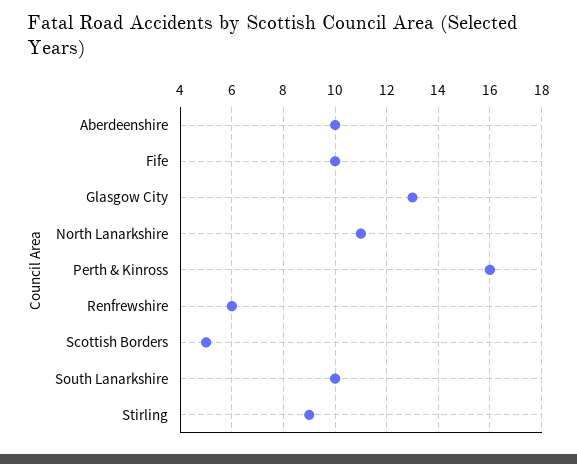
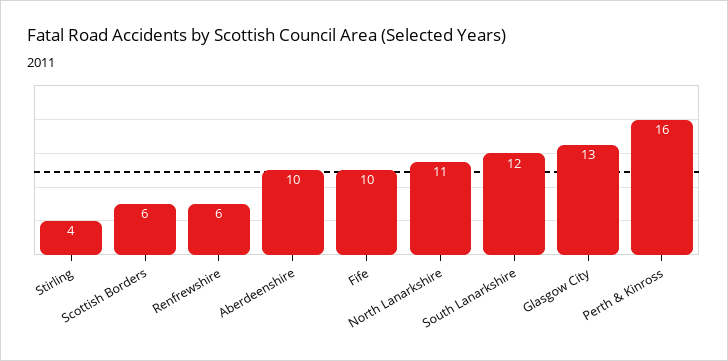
Scottish Borders: 5 -> 6
South Lanarkshire: 10 -> 12
Stirling: 9 -> 4

